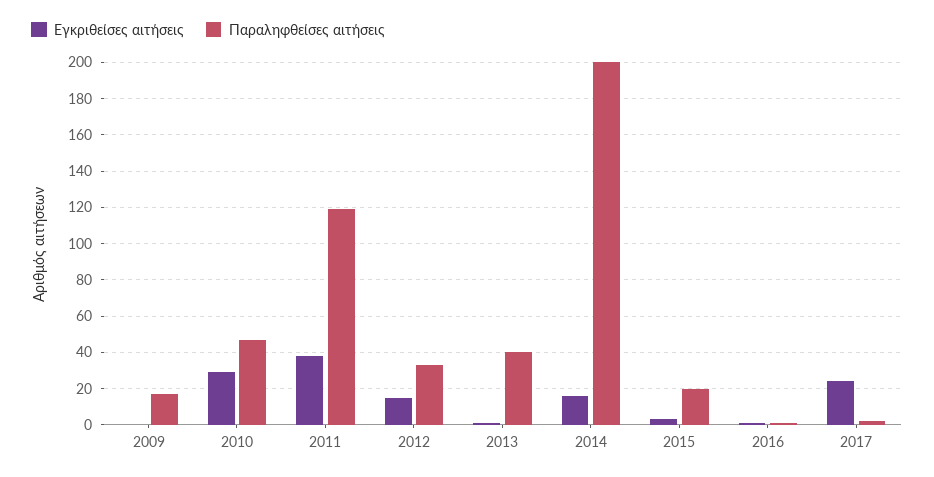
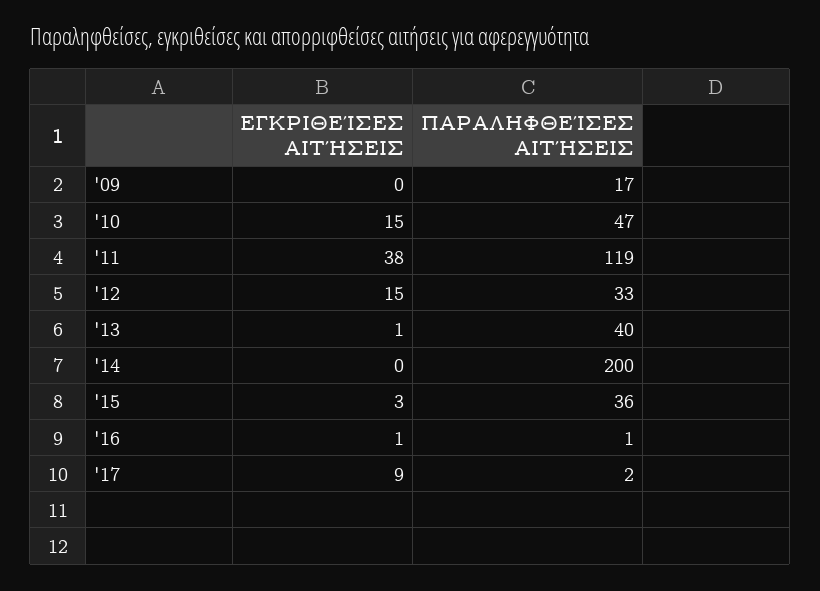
Εγκριθείσες αιτήσεις, 2010: 30 -> 15
Εγκριθείσες αιτήσεις, 2014: 15 -> 0
Παραληφθείσες αιτήσεις, 2015: 20 -> 36
Εγκριθείσες αιτήσεις, 2017: 25 -> 9

